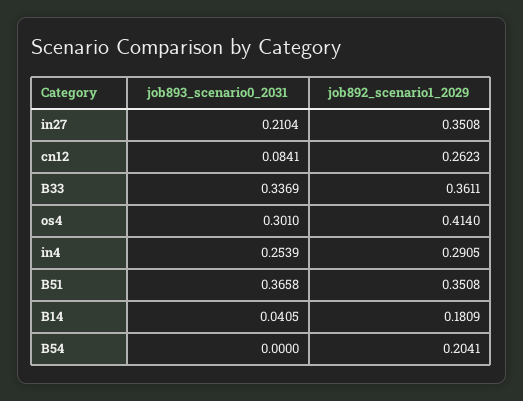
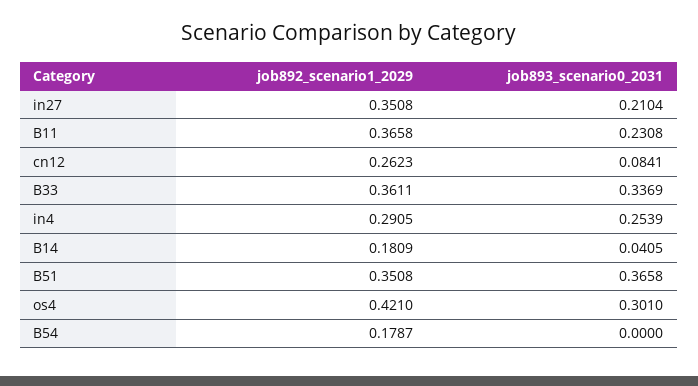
job892_scenario1_2029, os4: 0.414 -> 0.421
job892_scenario1_2029, B54: 0.2041 -> 0.1787
job892_scenario1_2029, B11: none -> 0.3658
job893_scenario0_2031, B11: none -> 0.2308

